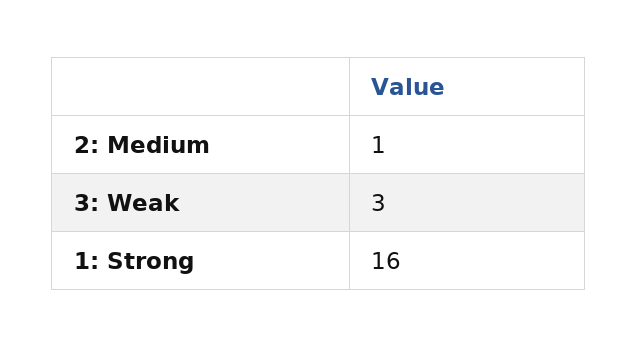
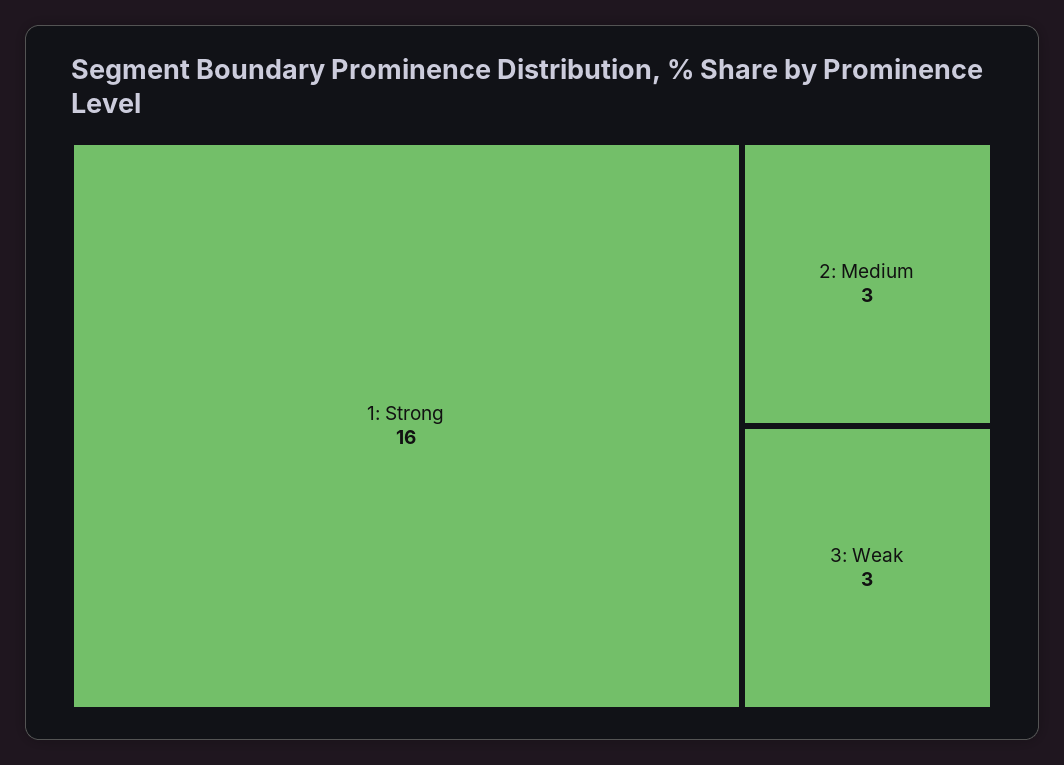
2: Medium: 1 -> 3

